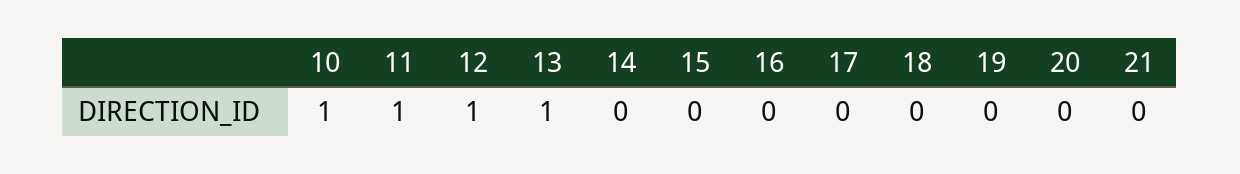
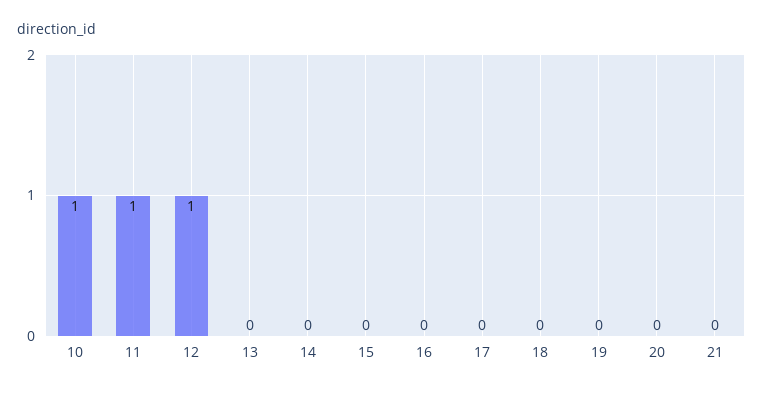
13: 1 -> 0

